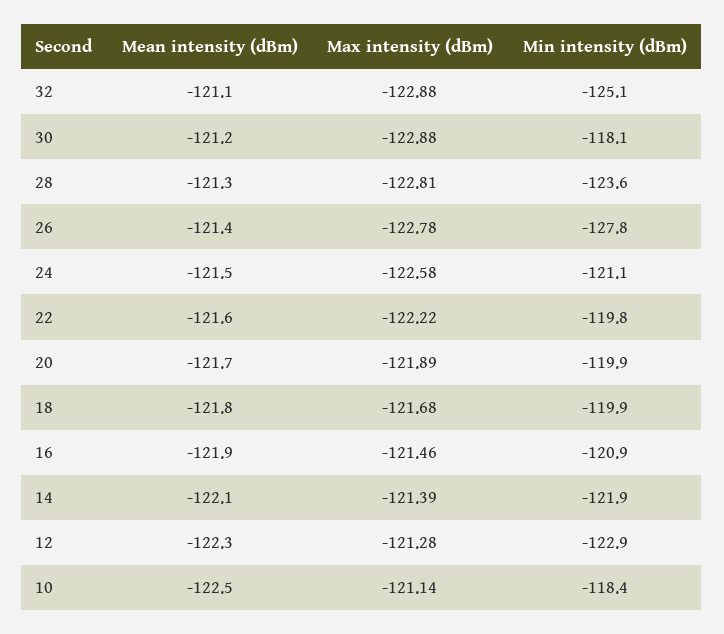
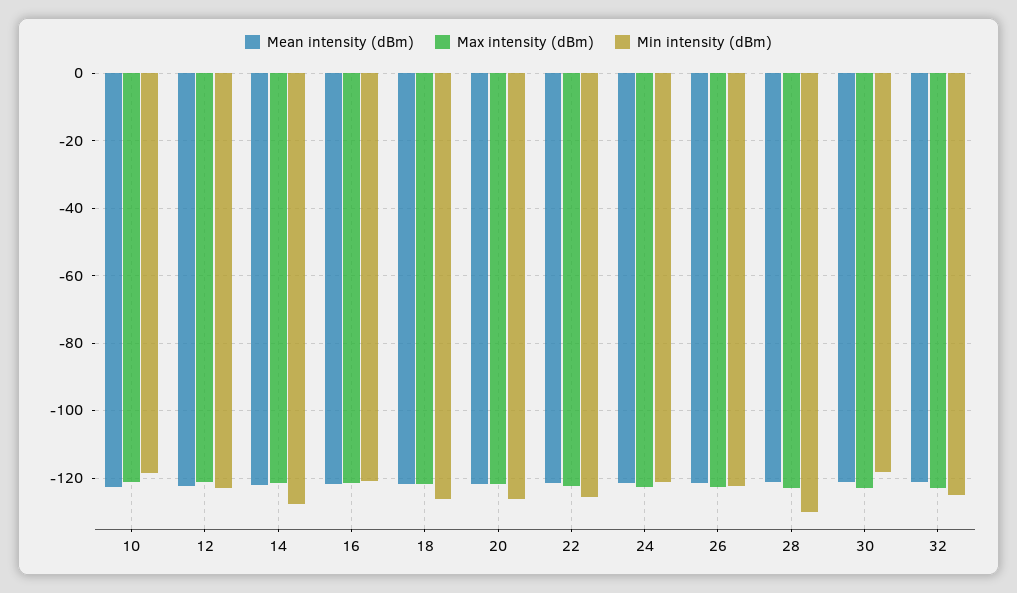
Min intensity (dBm), 28: -123.6 -> -130
Min intensity (dBm), 26: -127.8 -> -122
Min intensity (dBm), 22: -119.8 -> -126
Min intensity (dBm), 20: -119.9 -> -126
Min intensity (dBm), 18: -119.9 -> -126
Min intensity (dBm), 14: -121.9 -> -128

